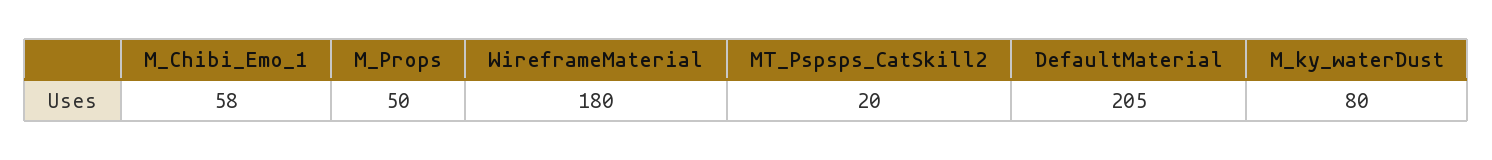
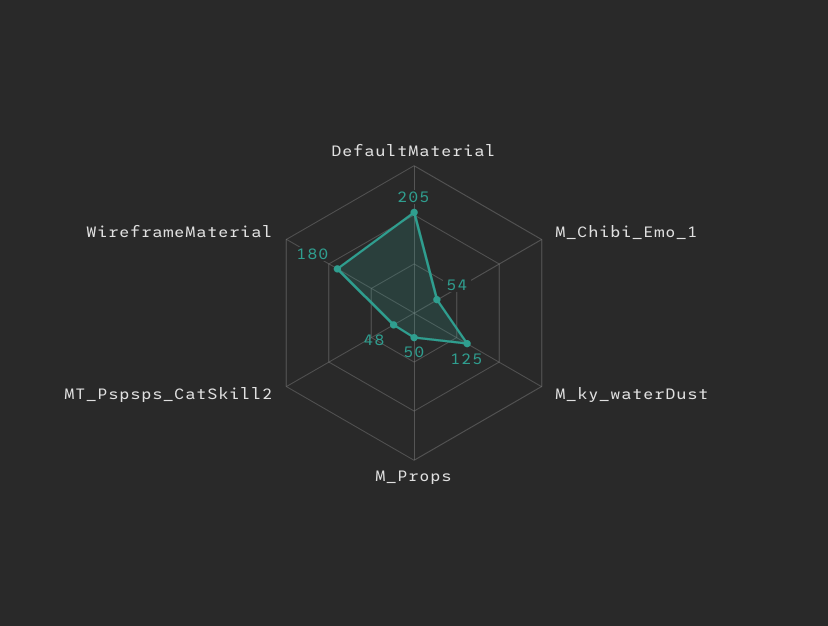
M_Chibi_Emo_1: 58 -> 54
MT_Pspsps_CatSkill2: 20 -> 48
M_ky_waterDust: 80 -> 125

